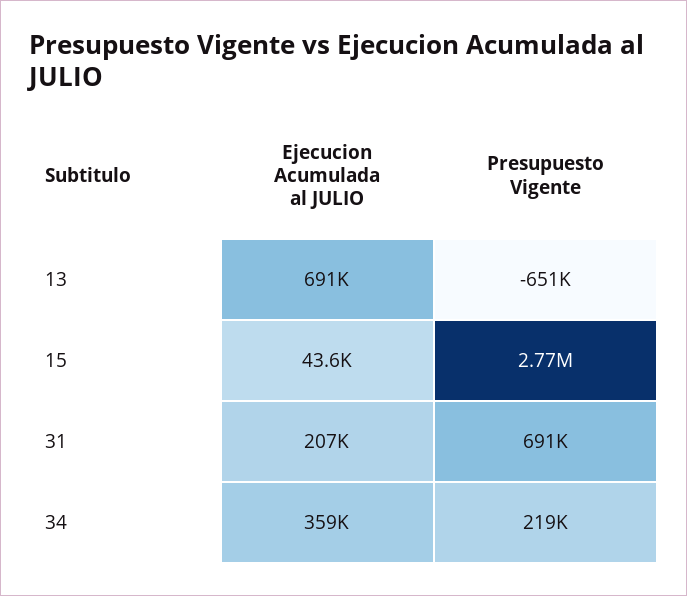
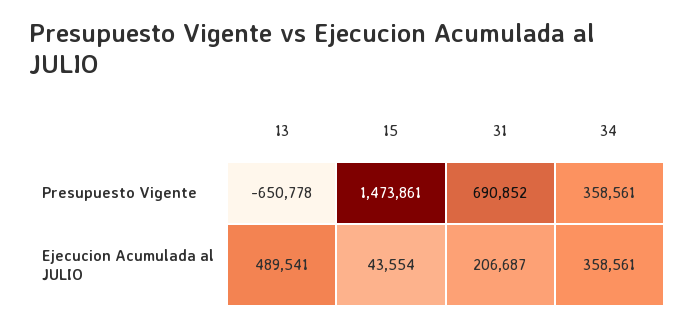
Ejecucion Acumulada al JULIO, 13: 691000 -> 489541
Presupuesto Vigente, 15: 2770000 -> 1473861
Presupuesto Vigente, 34: 219000 -> 358561

